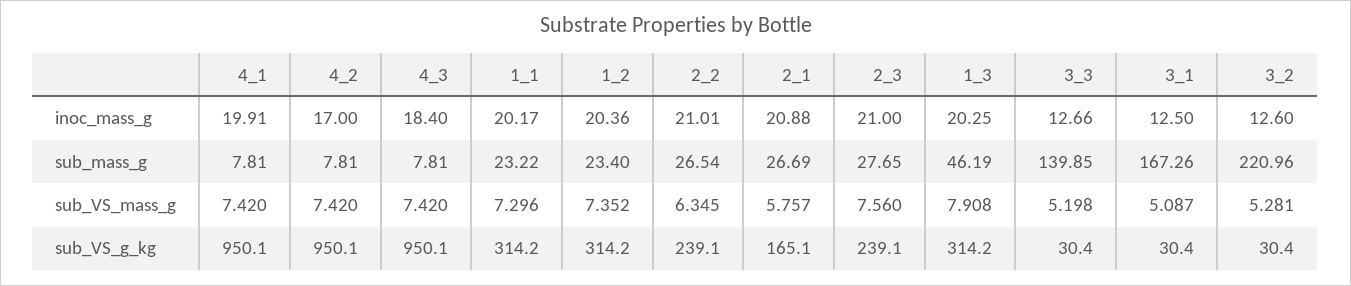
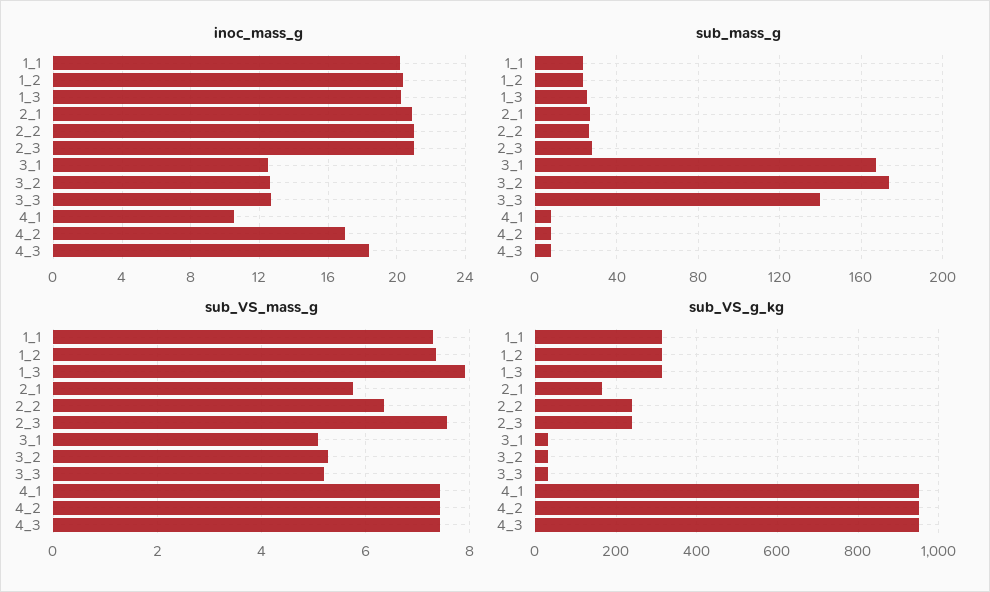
inoc_mass_g, 4_1: 19.91 -> 10.5
sub_mass_g, 1_3: 46.19 -> 25
sub_mass_g, 3_2: 220.96 -> 175

